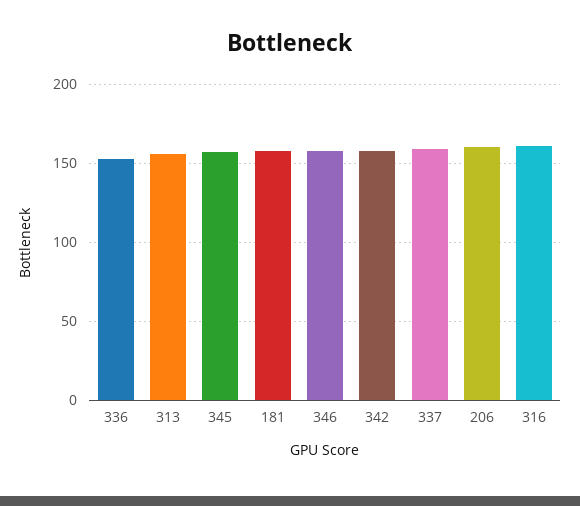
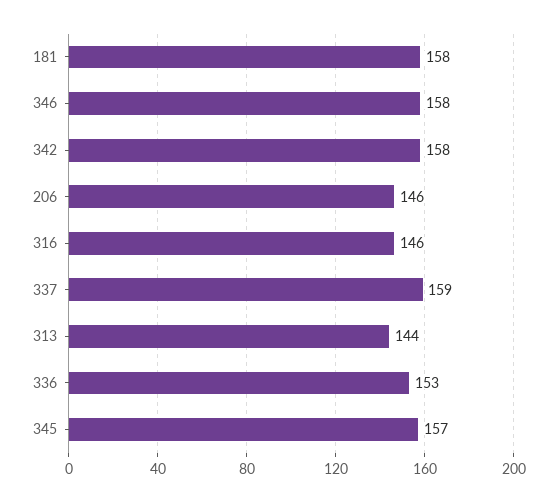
313: 155 -> 144
206: 160 -> 146
316: 160 -> 146

